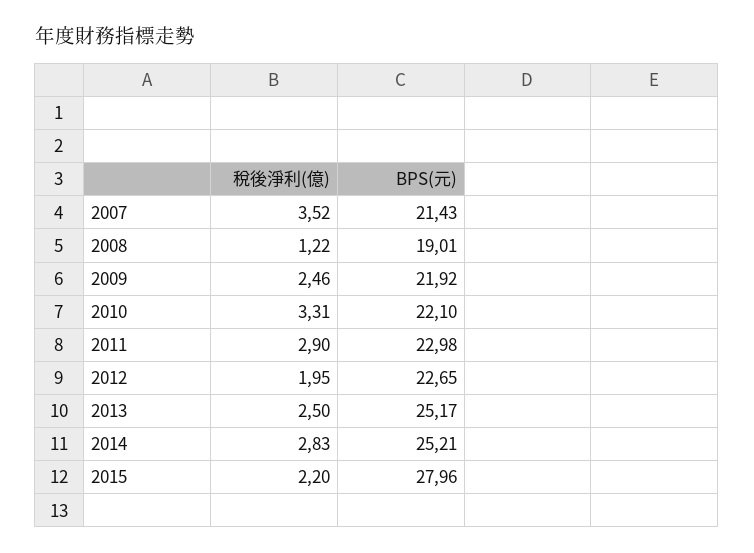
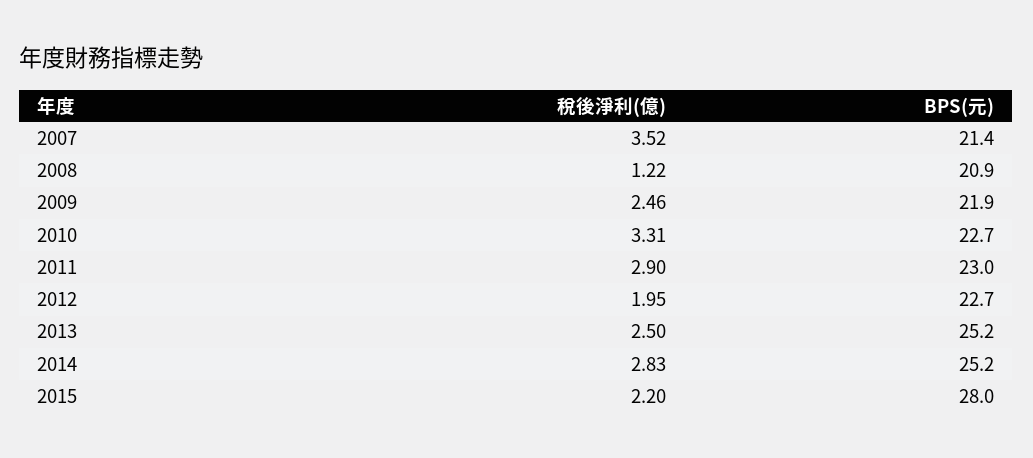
BPS(元), 2008: 19.01 -> 20.9
BPS(元), 2010: 22.1 -> 22.7

